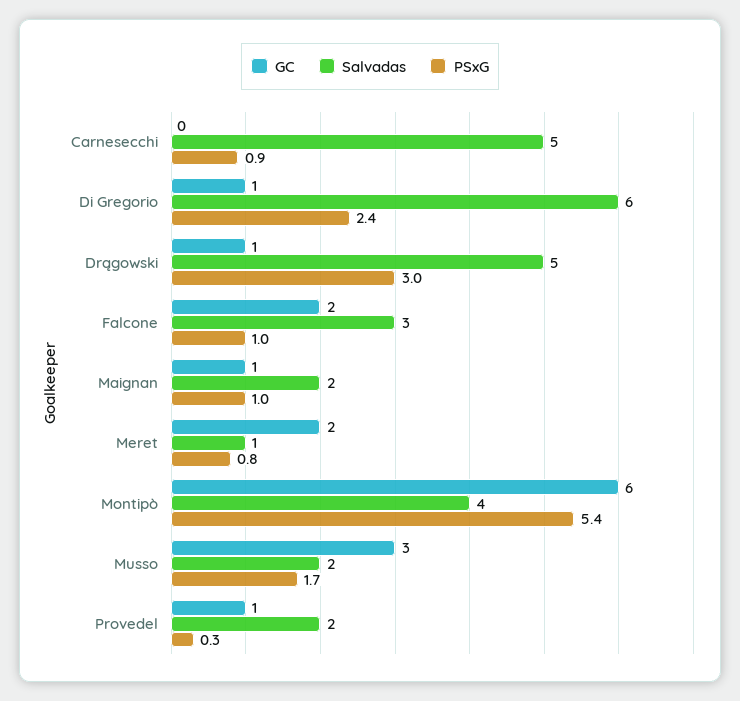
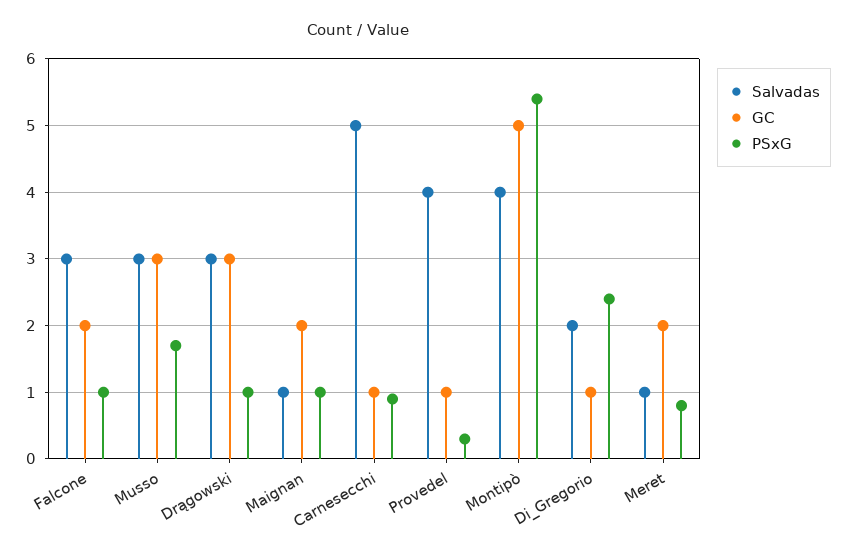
GC, Carnesecchi: 0 -> 1
Salvadas, Di Gregorio: 6 -> 2
GC, Drągowski: 1 -> 3
Salvadas, Drągowski: 5 -> 3
PSxG, Drągowski: 3 -> 1
GC, Maignan: 1 -> 2
Salvadas, Maignan: 2 -> 1
GC, Montipò: 6 -> 5
Salvadas, Musso: 2 -> 3
Salvadas, Provedel: 2 -> 4

